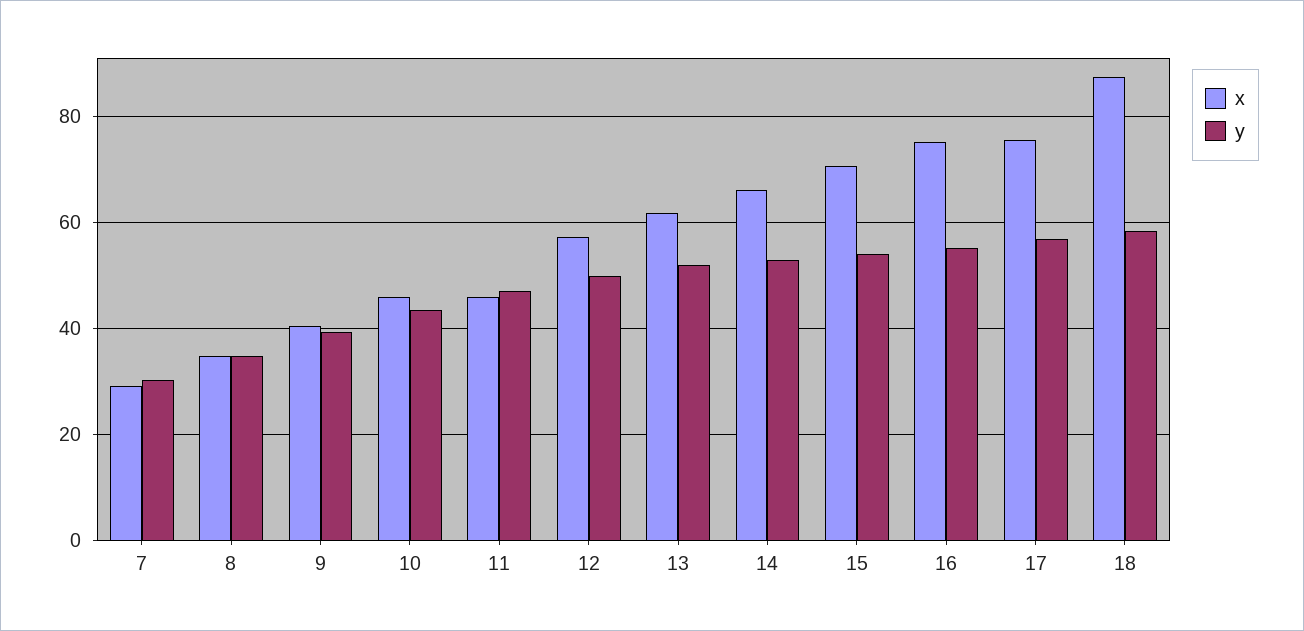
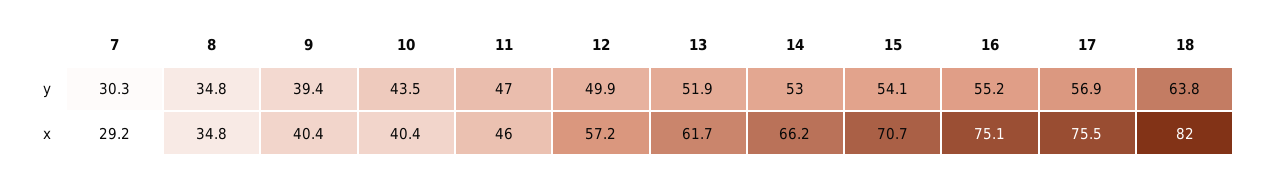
x, 10: 46 -> 40.4
x, 18: 88 -> 82
y, 18: 58 -> 63.8

